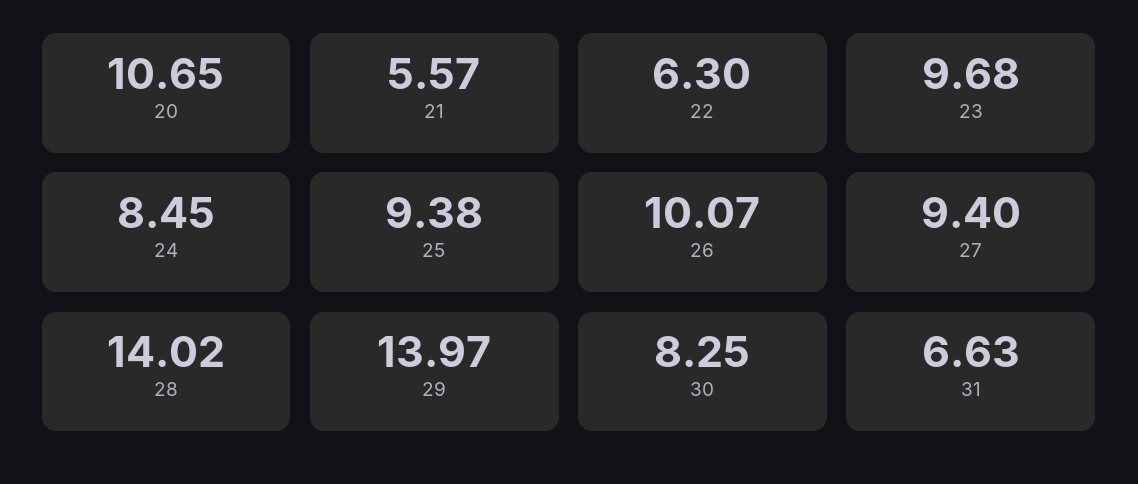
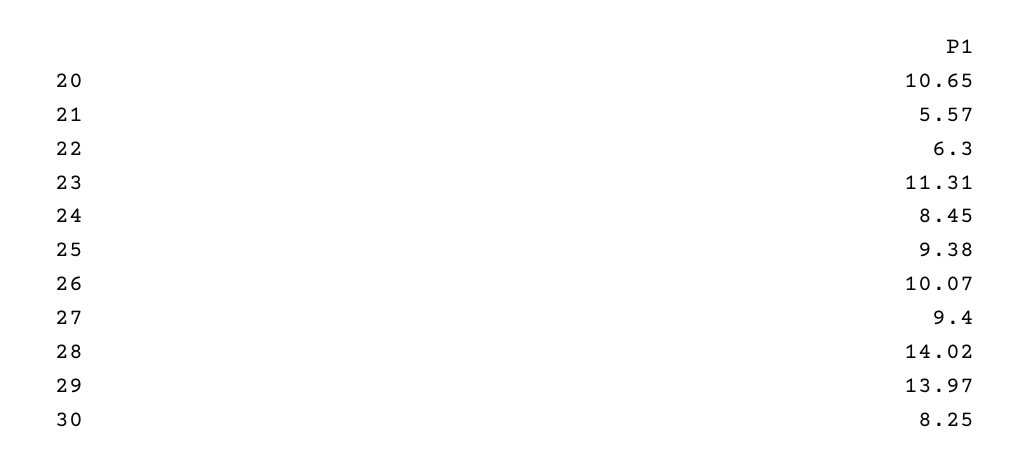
23: 9.68 -> 11.31
31: 6.63 -> none

